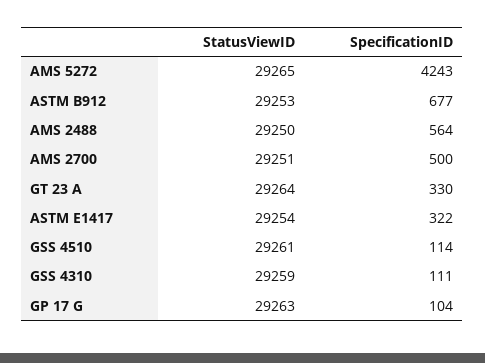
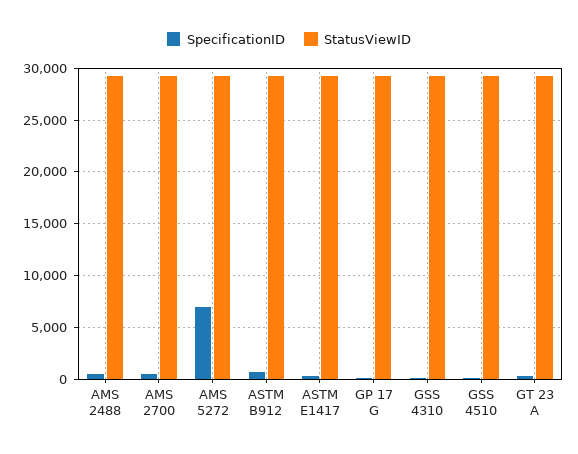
SpecificationID, AMS 5272: 4243 -> 7000

